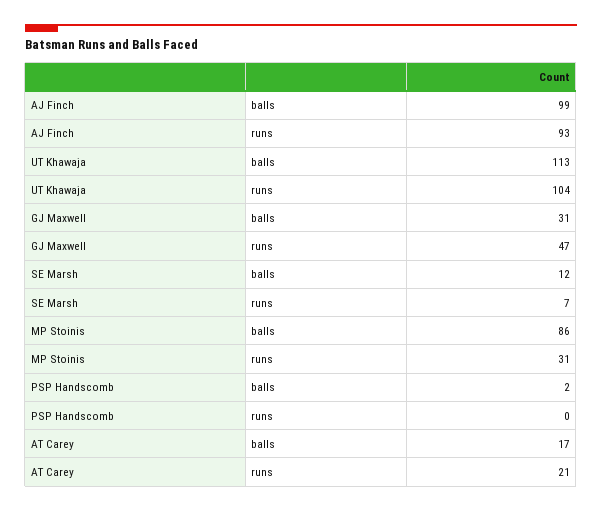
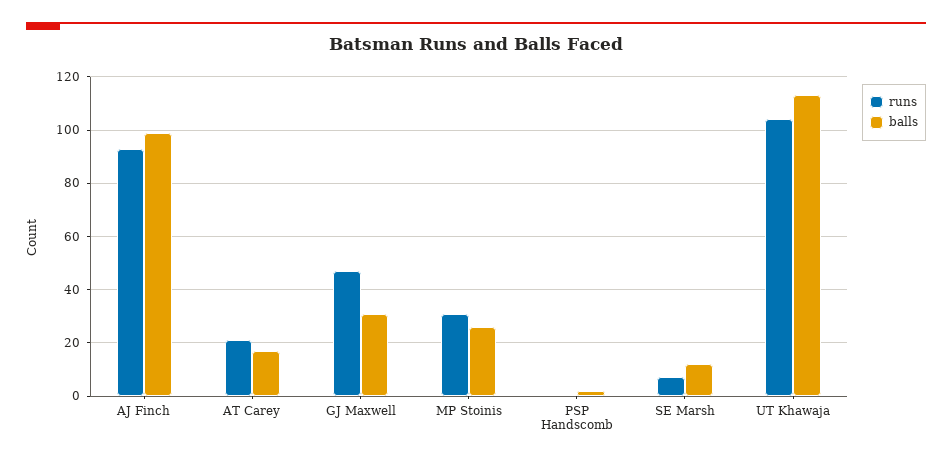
balls, MP Stoinis: 86 -> 25

